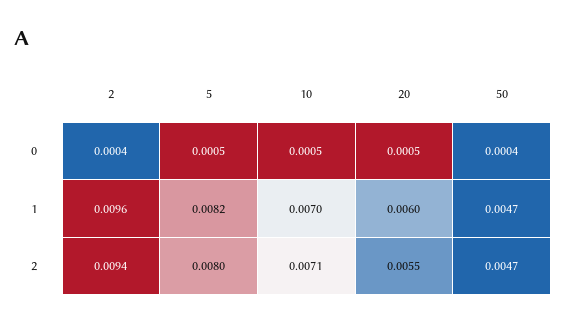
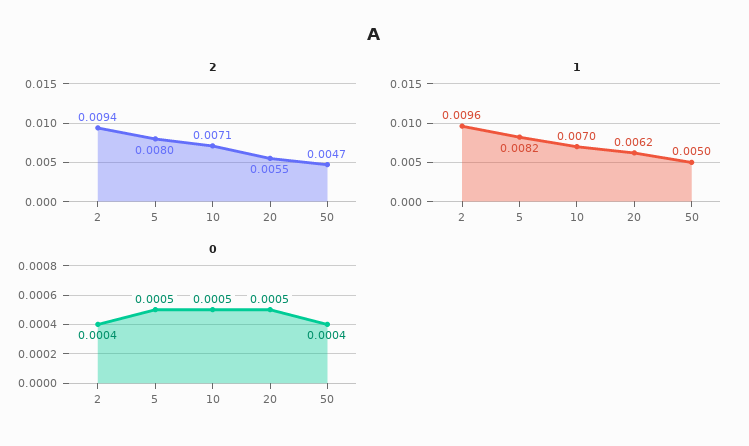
1, 20: 0.006 -> 0.0062
1, 50: 0.0047 -> 0.005

